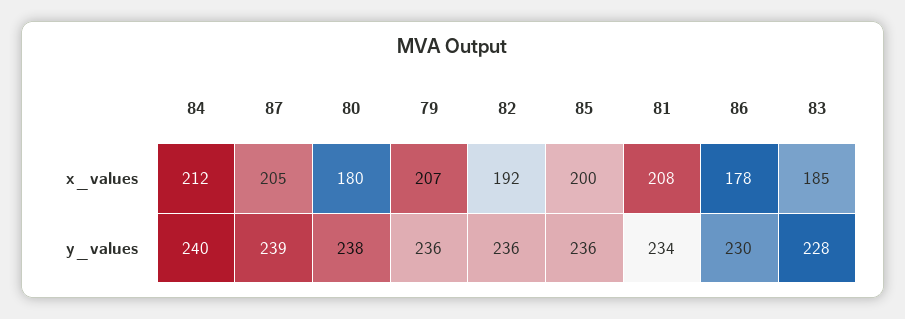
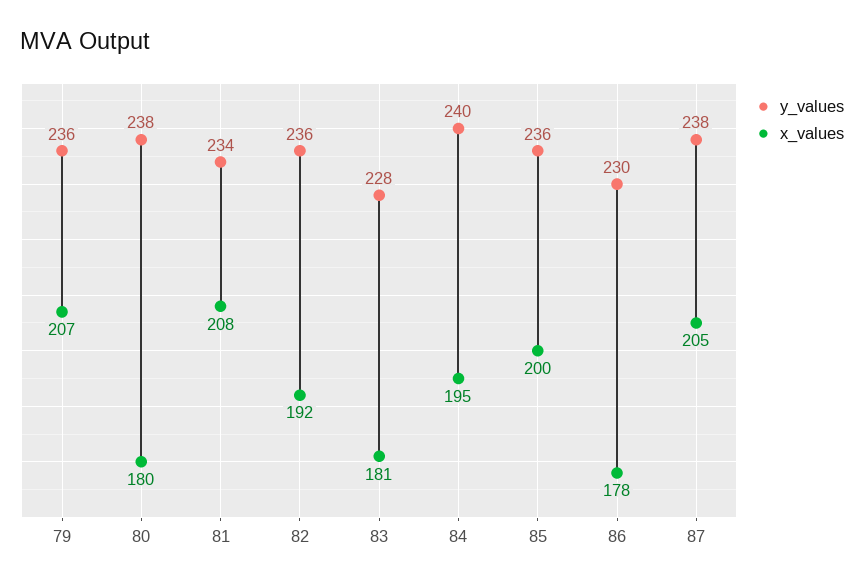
x_values, 84: 212 -> 195
x_values, 83: 185 -> 181
y_values, 87: 239 -> 238

